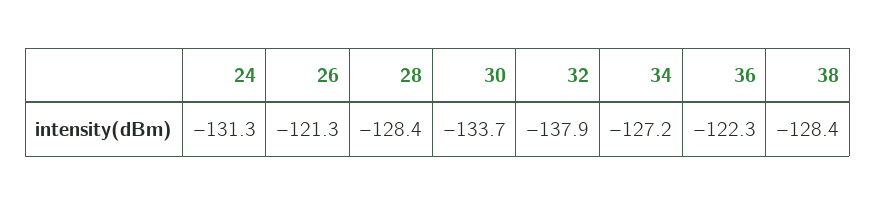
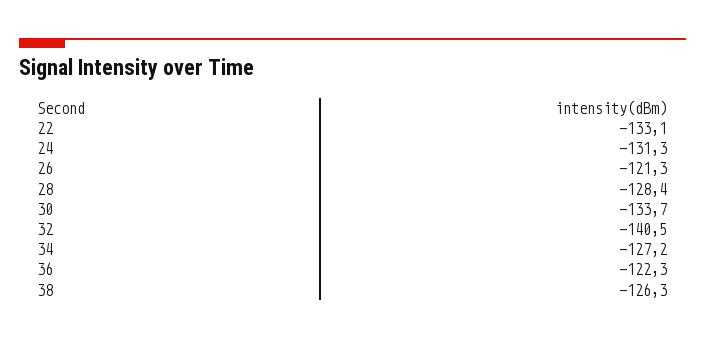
32: -137.9 -> -140.5
38: -128.4 -> -126.3
22: none -> -133.1

